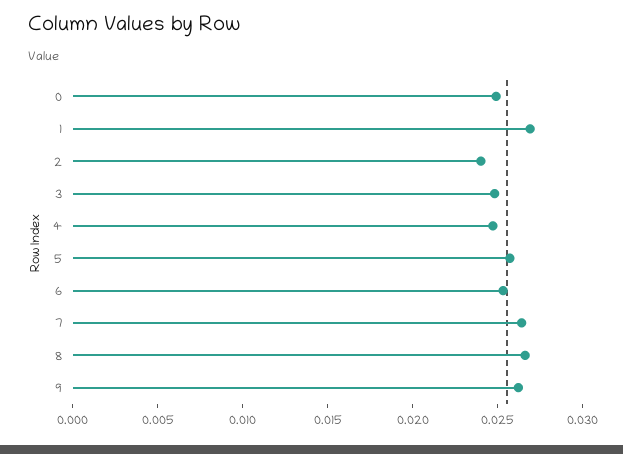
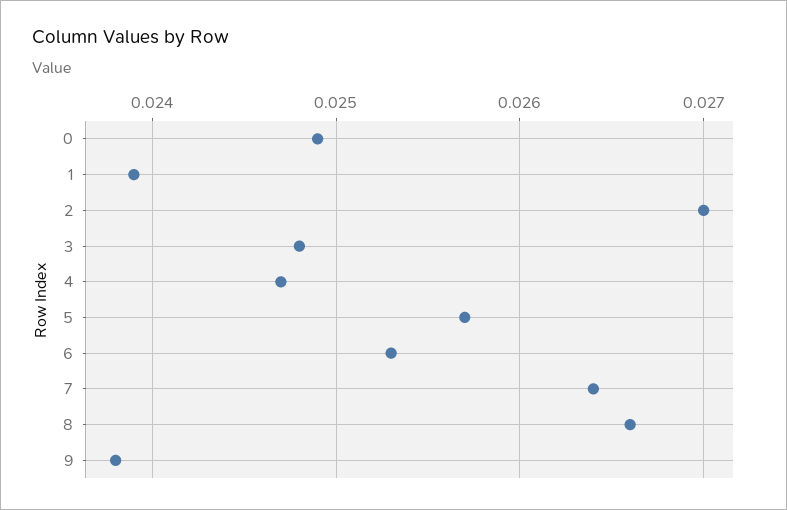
1: 0.027 -> 0.0239
2: 0.024 -> 0.027
9: 0.026 -> 0.0238

